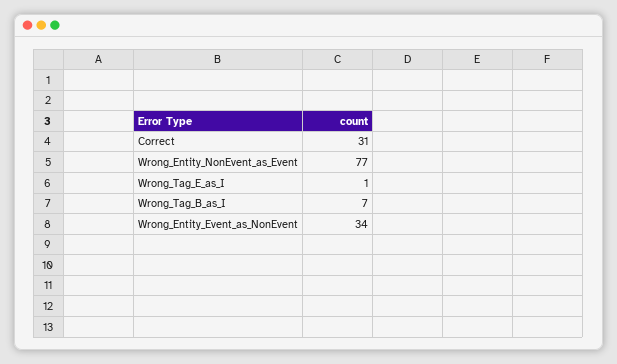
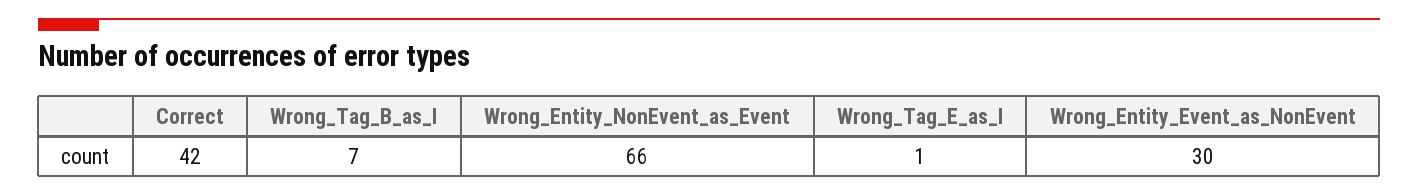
Correct: 31 -> 42
Wrong_Entity_NonEvent_as_Event: 77 -> 66
Wrong_Entity_Event_as_NonEvent: 34 -> 30

